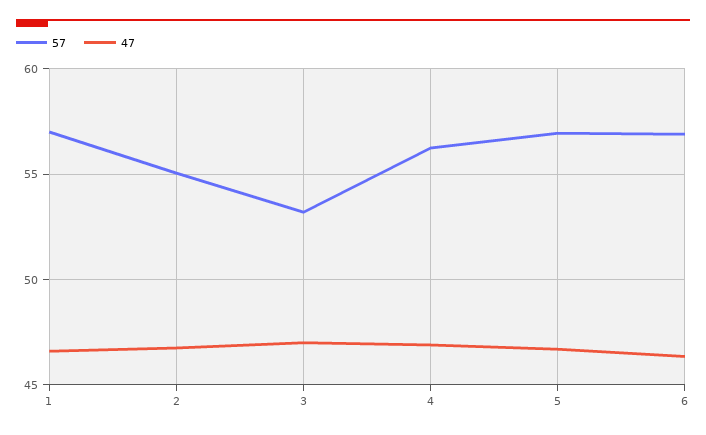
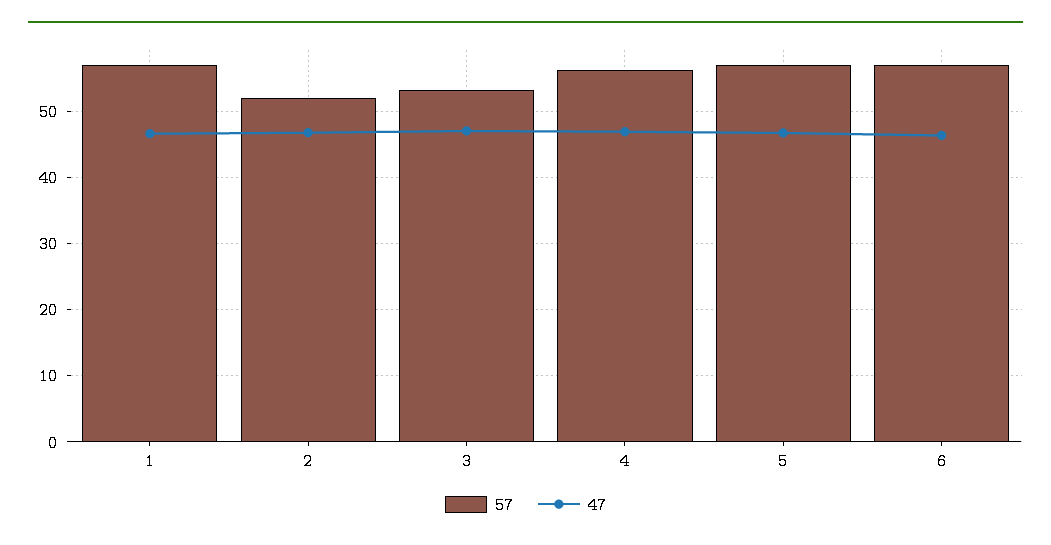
57, 2: 55 -> 52

